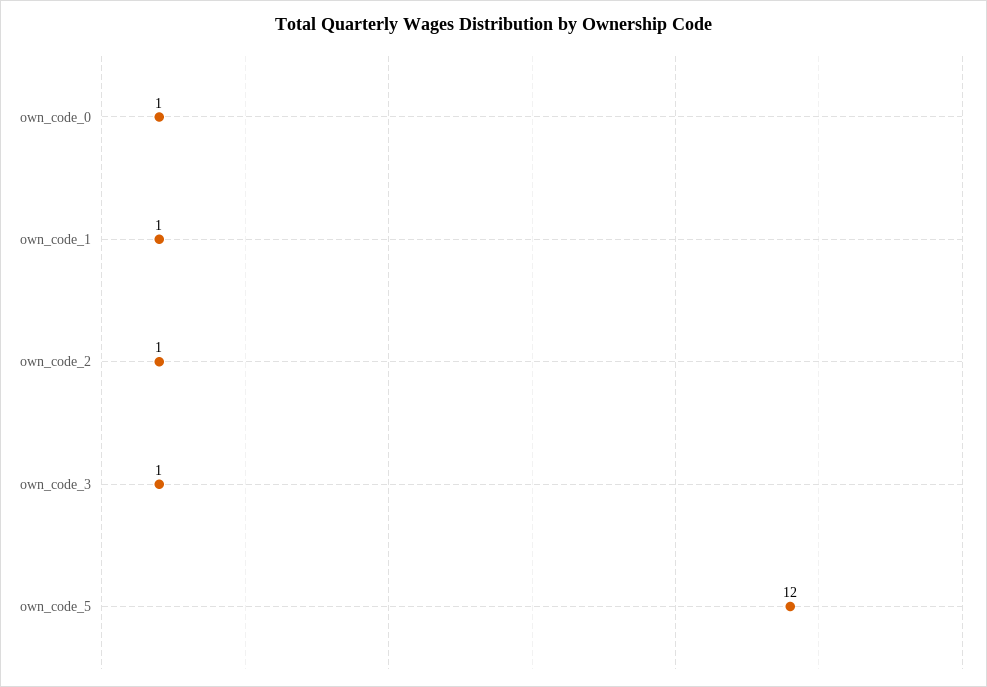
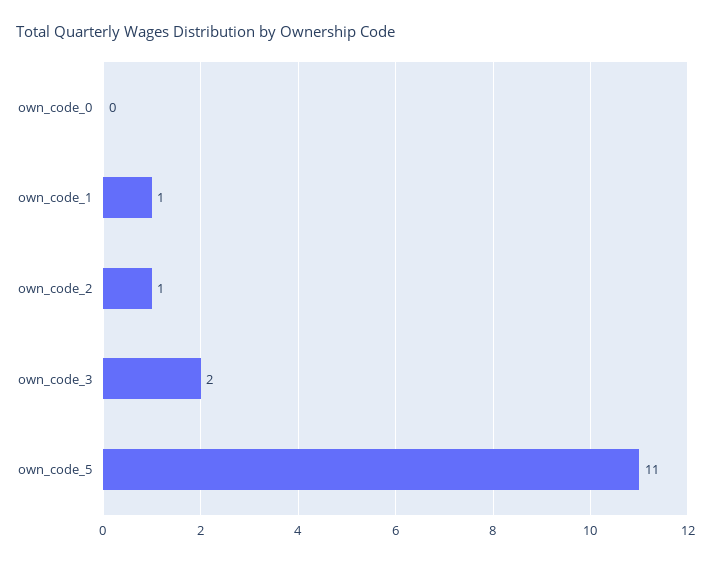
own_code_0: 1 -> 0
own_code_3: 1 -> 2
own_code_5: 12 -> 11

